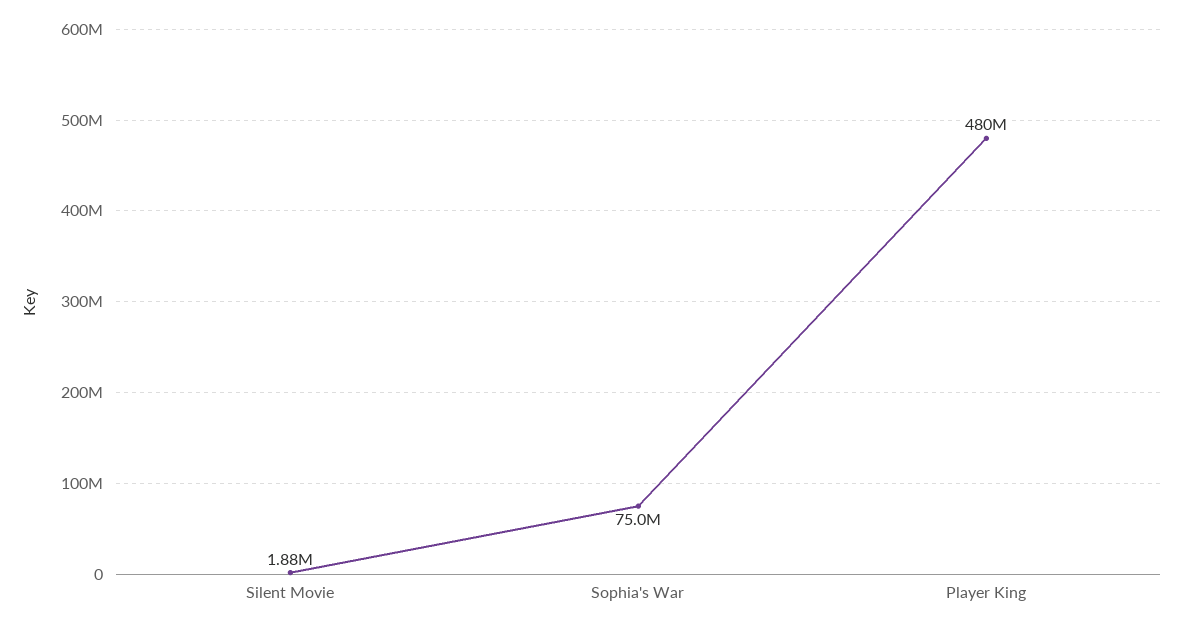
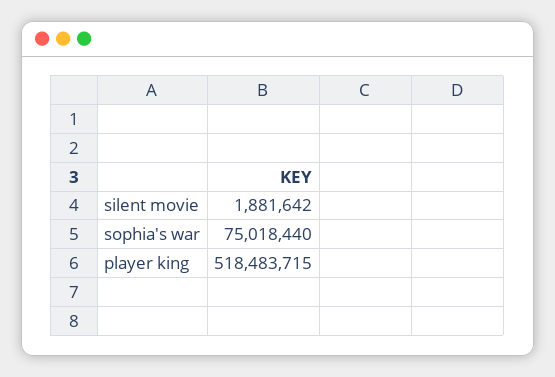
Player King: 480000000 -> 518483715

